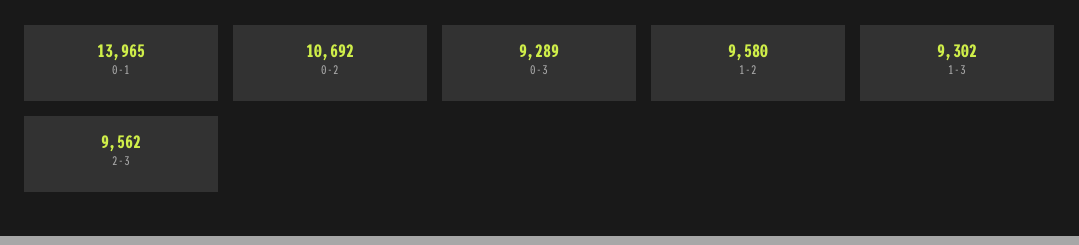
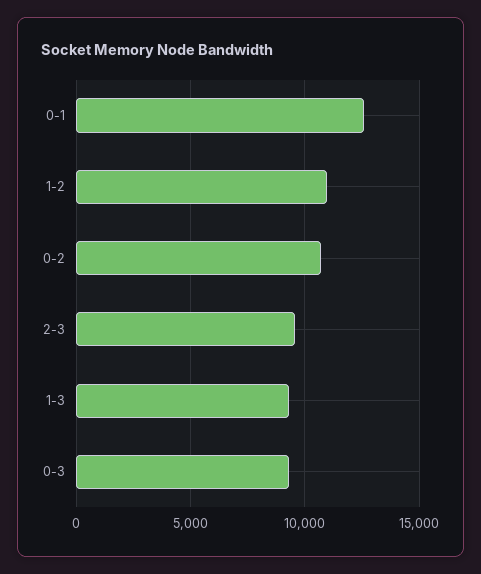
0-1: 13965 -> 12500
1-2: 9580 -> 11000

